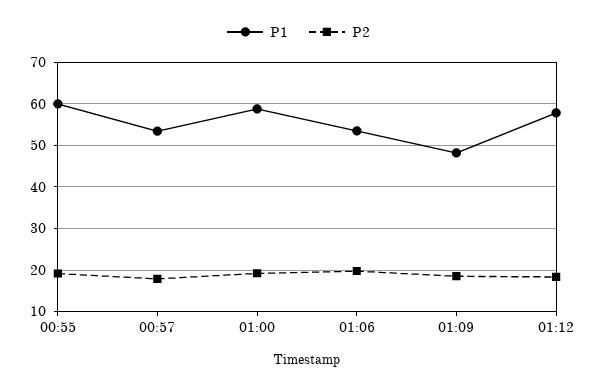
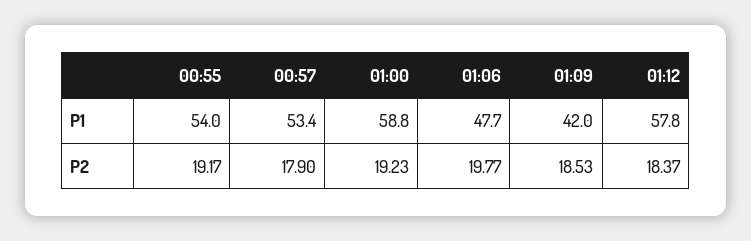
P1, 00:55: 60 -> 54
P1, 01:06: 54 -> 47.7
P1, 01:09: 48 -> 42

